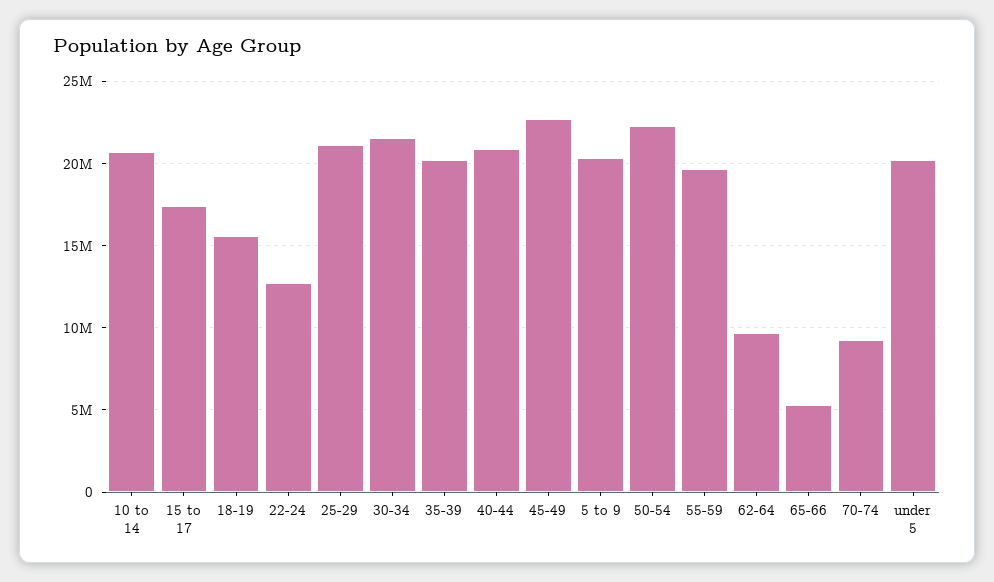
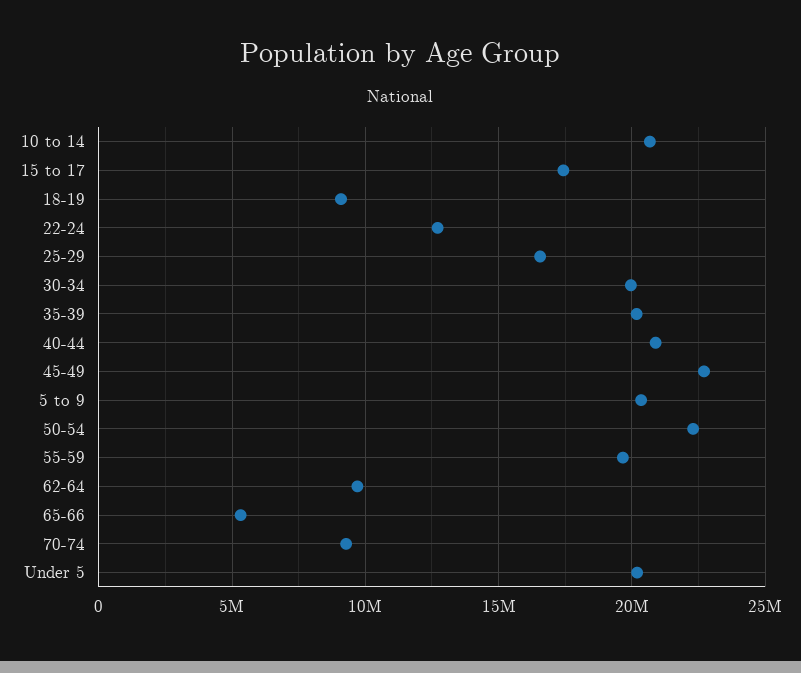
18-19: 15500000 -> 9000000
25-29: 21000000 -> 16500000
30-34: 21500000 -> 20000000

